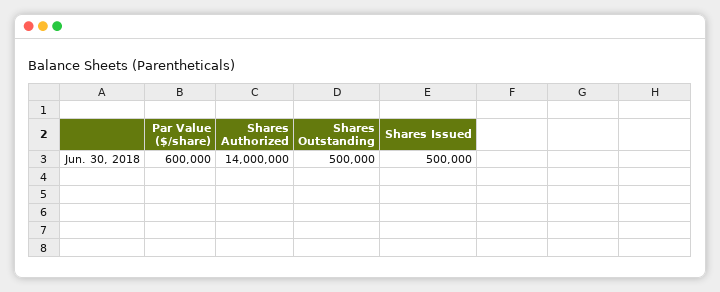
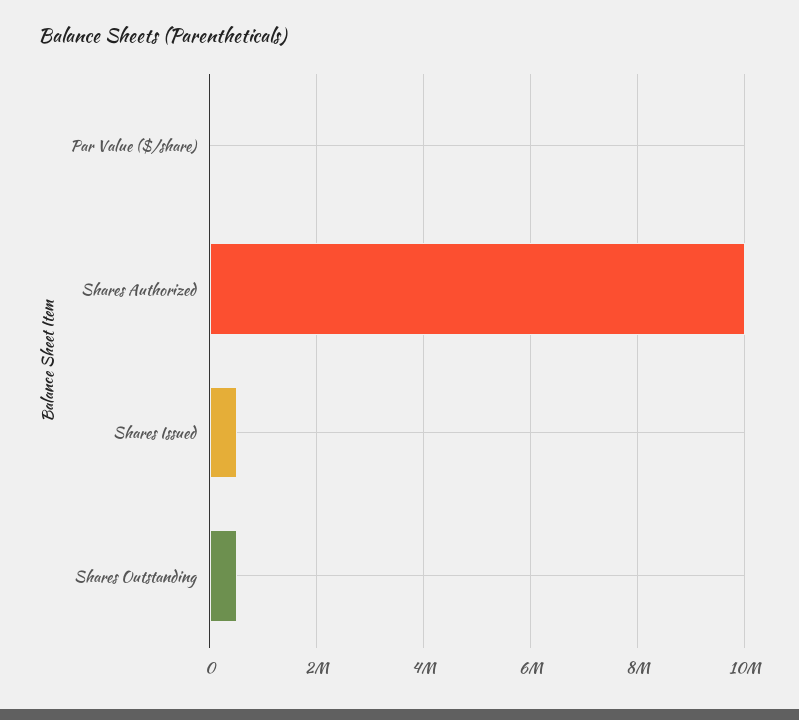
Par Value ($/share): 600000 -> 0
Shares Authorized: 14000000 -> 10000000

